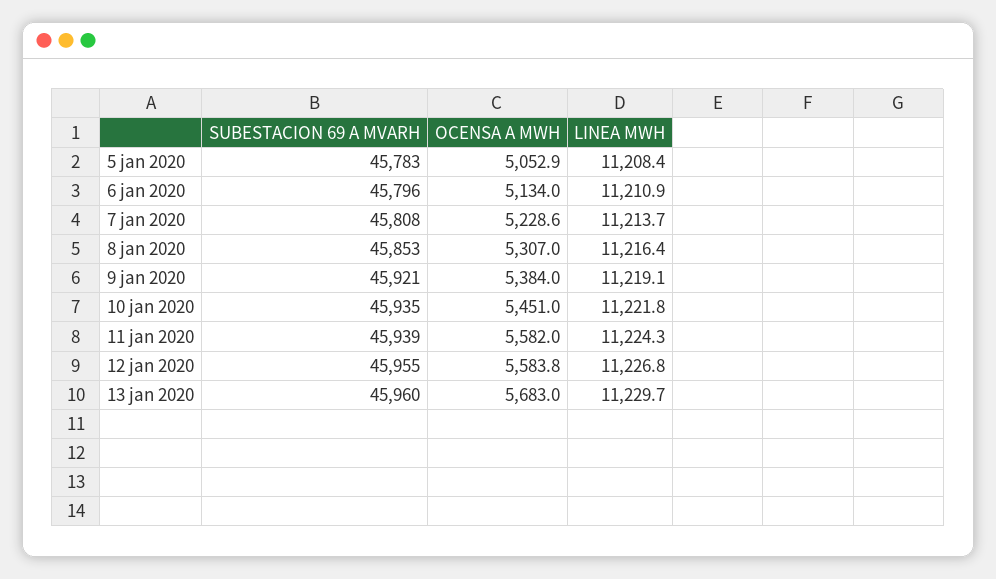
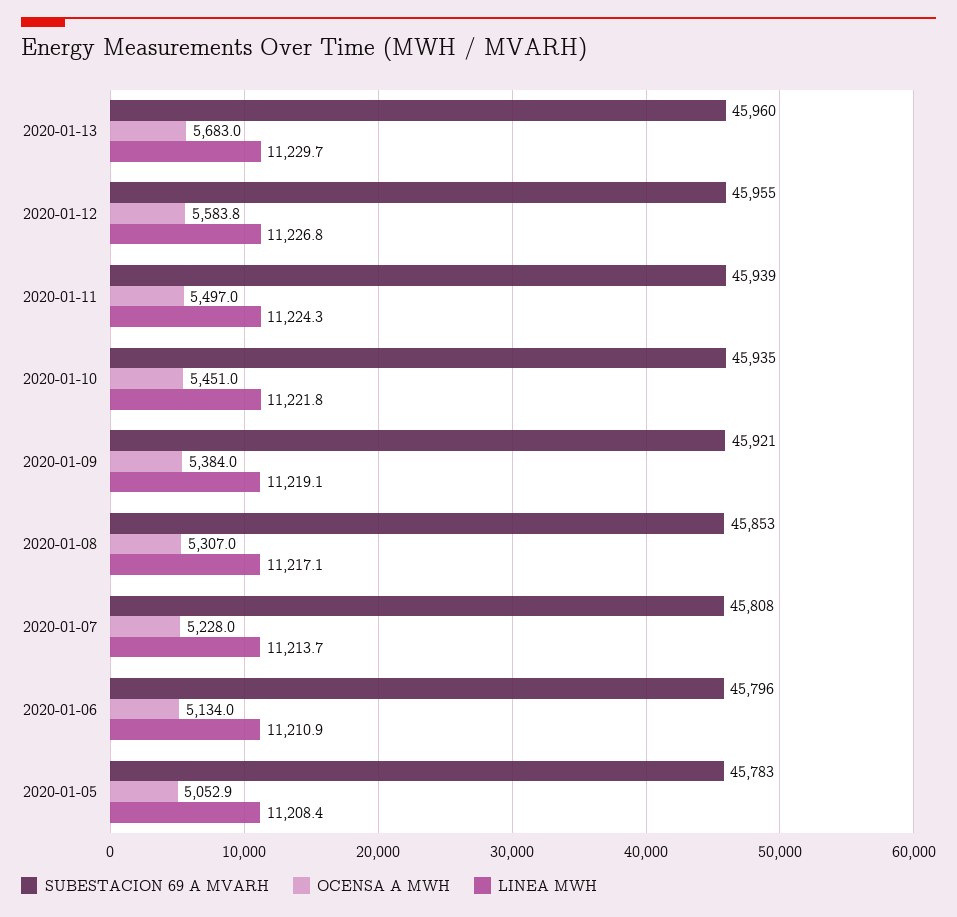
OCENSA A MWH, 7 jan 2020: 5228.6 -> 5228
LINEA MWH, 8 jan 2020: 11216.4 -> 11217.1
OCENSA A MWH, 11 jan 2020: 5582 -> 5497

